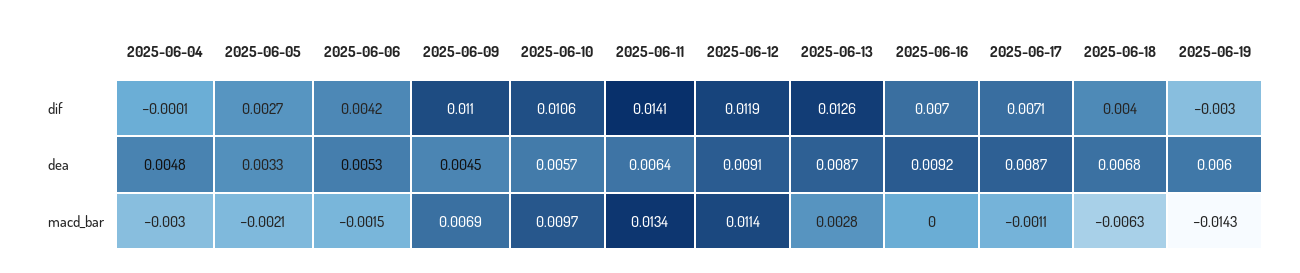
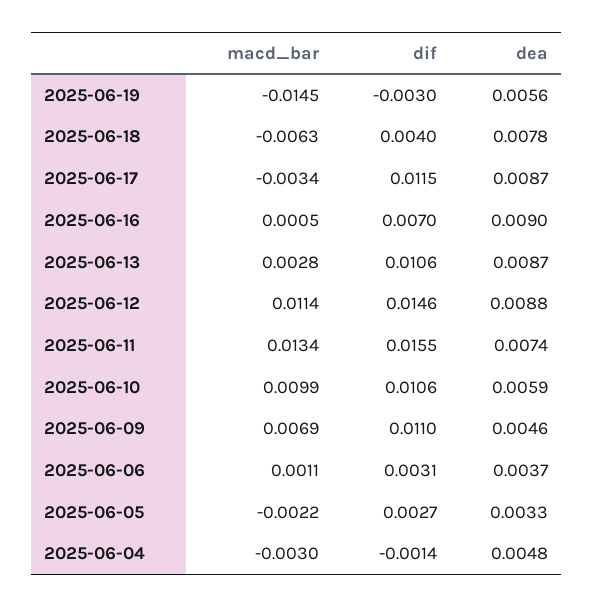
2025-06-04, dif: -0.0001 -> -0.0014
2025-06-06, dif: 0.0042 -> 0.0031
2025-06-11, dif: 0.0141 -> 0.0155
2025-06-12, dif: 0.0119 -> 0.0146
2025-06-13, dif: 0.0126 -> 0.0106
2025-06-17, dif: 0.0071 -> 0.0115
2025-06-06, dea: 0.0053 -> 0.0037
2025-06-09, dea: 0.0045 -> 0.0046
2025-06-10, dea: 0.0057 -> 0.0059
2025-06-11, dea: 0.0064 -> 0.0074
2025-06-12, dea: 0.0091 -> 0.0088
2025-06-16, dea: 0.0092 -> 0.009
2025-06-18, dea: 0.0068 -> 0.0078
2025-06-19, dea: 0.006 -> 0.0056
2025-06-05, macd_bar: -0.0021 -> -0.0022
2025-06-06, macd_bar: -0.0015 -> 0.0011
2025-06-10, macd_bar: 0.0097 -> 0.0099
2025-06-16, macd_bar: 0 -> 0.0005
2025-06-17, macd_bar: -0.0011 -> -0.0034
2025-06-19, macd_bar: -0.0143 -> -0.0145

